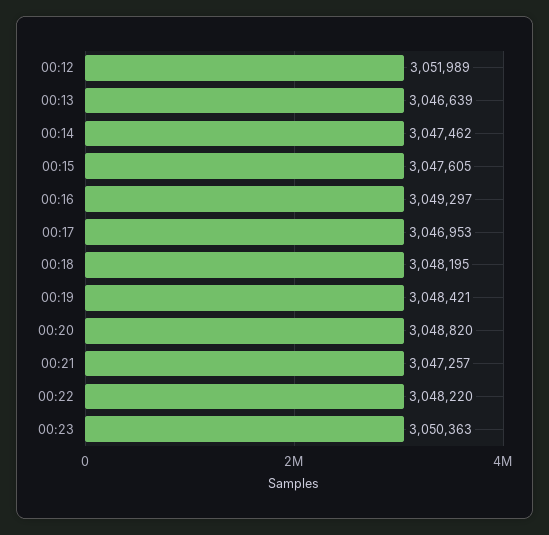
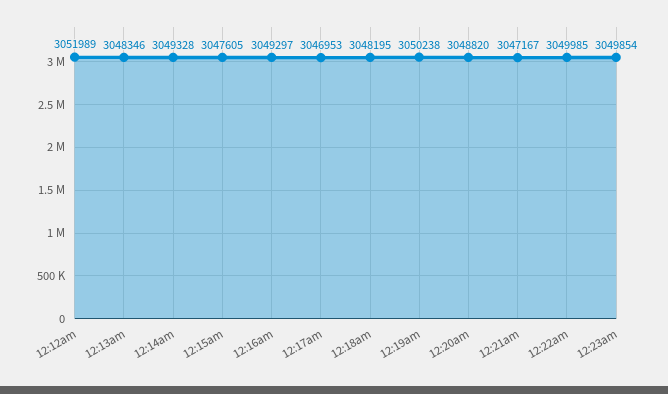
00:13: 3046639 -> 3048346
00:14: 3047462 -> 3049328
00:19: 3048421 -> 3050238
00:21: 3047257 -> 3047167
00:22: 3048220 -> 3049985
00:23: 3050363 -> 3049854

